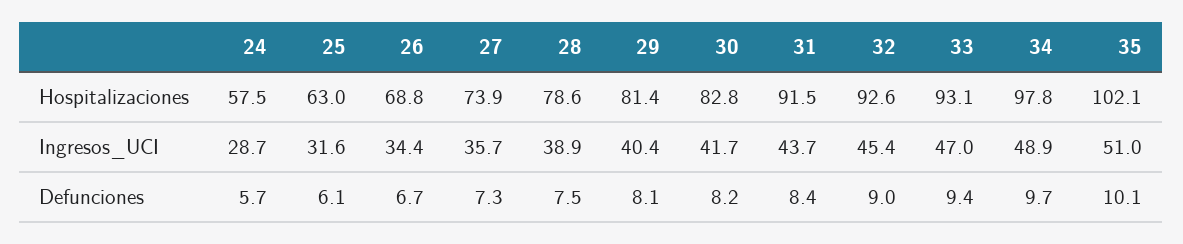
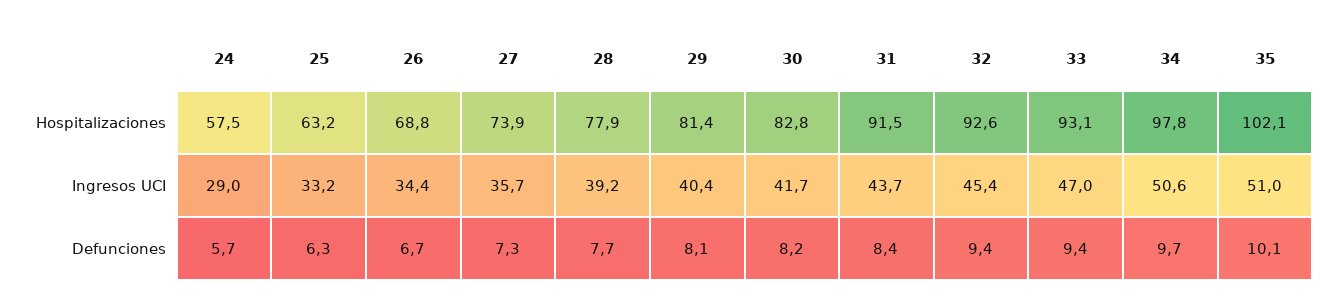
25, Hospitalizaciones: 63 -> 63.2
28, Hospitalizaciones: 78.6 -> 77.9
24, Ingresos_UCI: 28.7 -> 29
25, Ingresos_UCI: 31.6 -> 33.2
28, Ingresos_UCI: 38.9 -> 39.2
34, Ingresos_UCI: 48.9 -> 50.6
25, Defunciones: 6.1 -> 6.3
28, Defunciones: 7.5 -> 7.7
32, Defunciones: 9 -> 9.4

